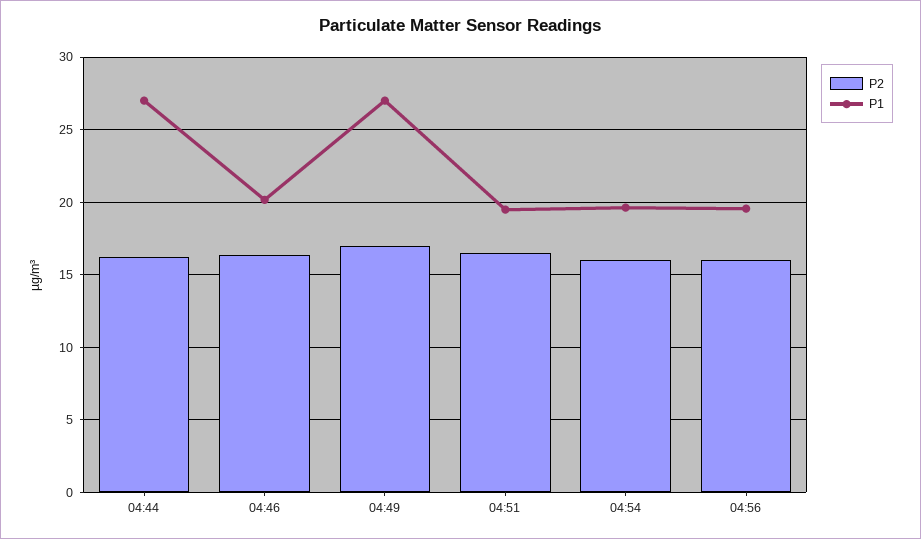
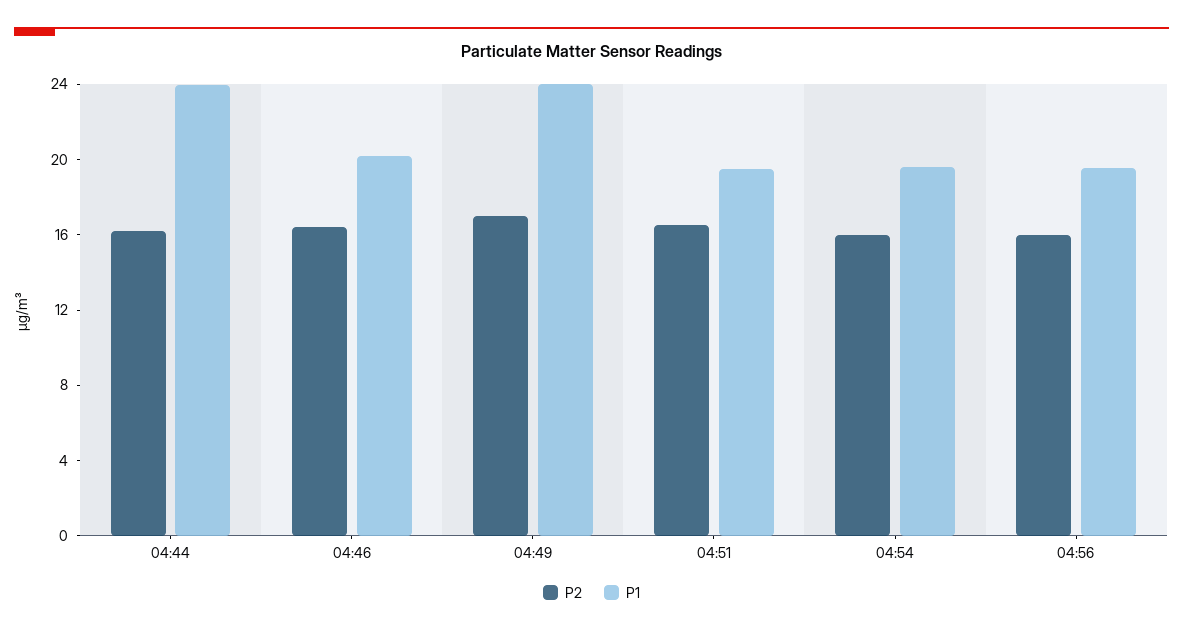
P1, 04:44: 27 -> 24
P1, 04:49: 27 -> 24

